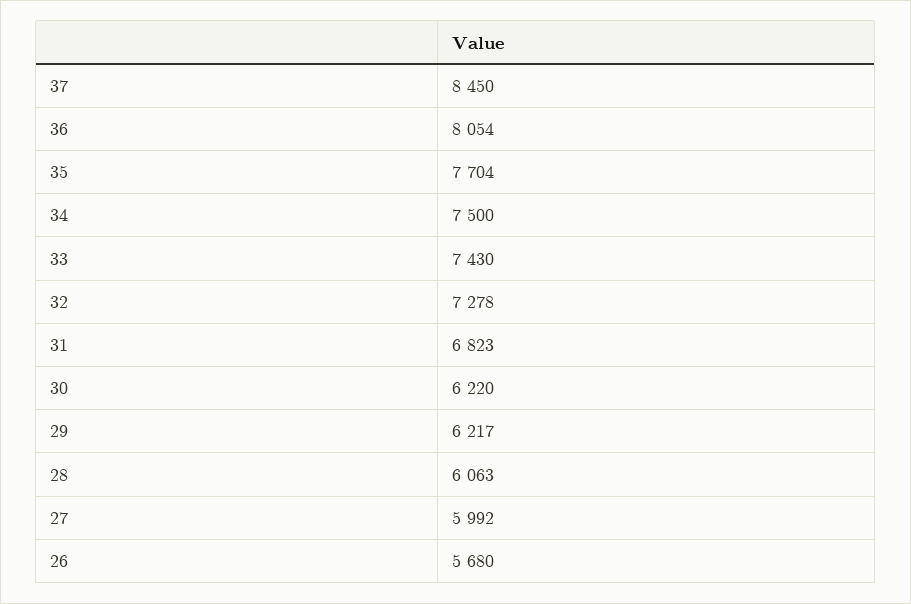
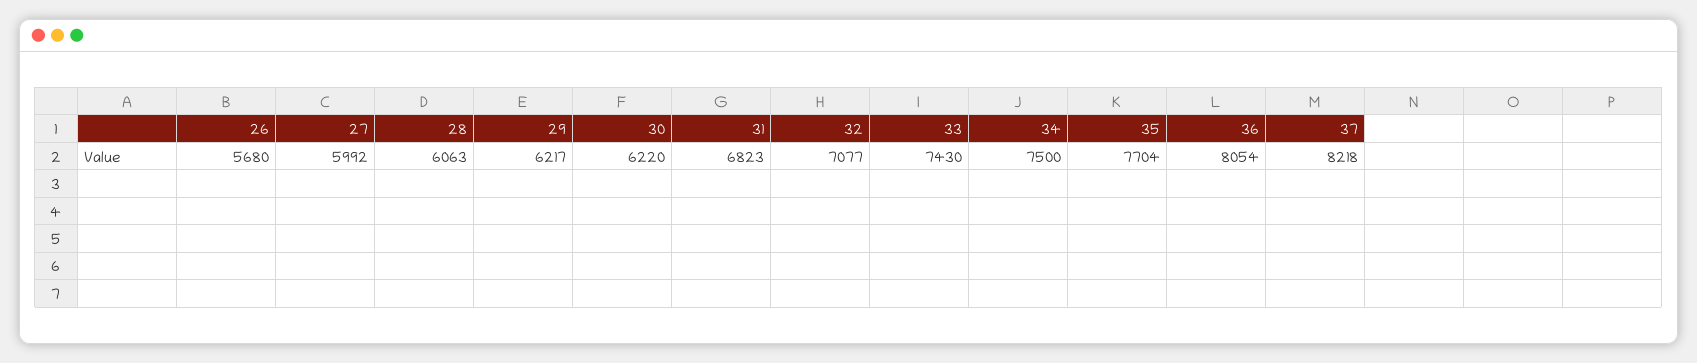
37: 8450 -> 8218
32: 7278 -> 7077

